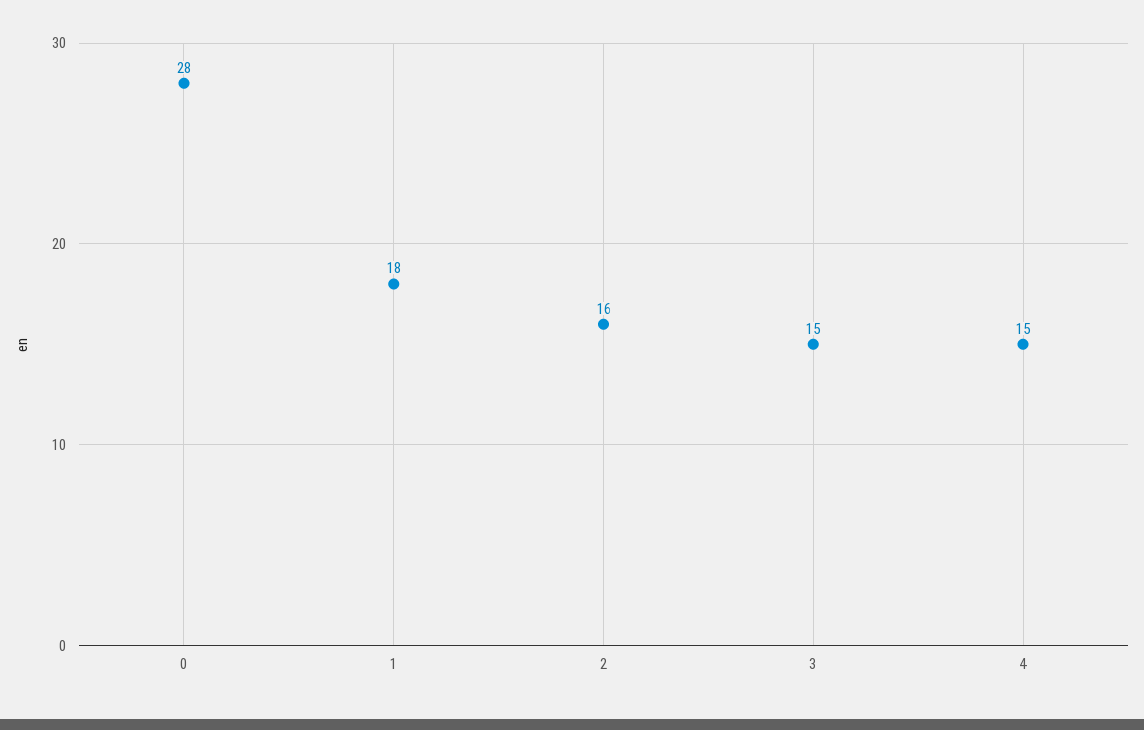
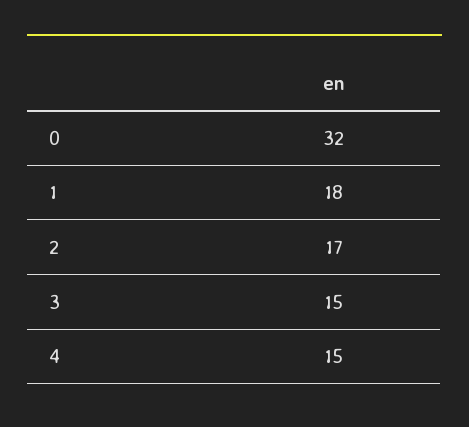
0: 28 -> 32
2: 16 -> 17

